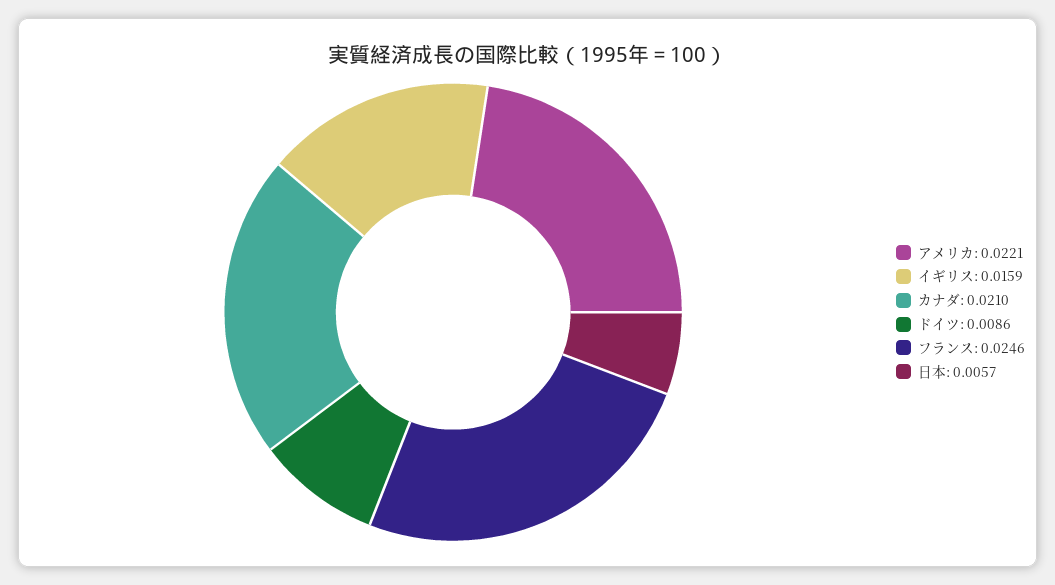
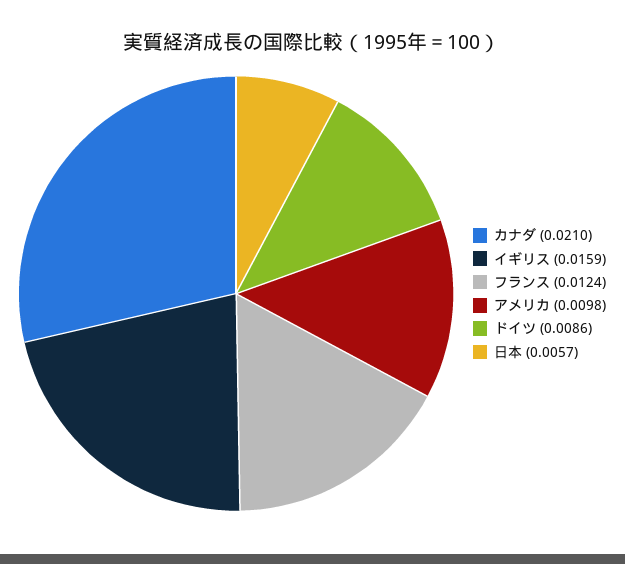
アメリカ: 0.0221 -> 0.0098
フランス: 0.0246 -> 0.0124

